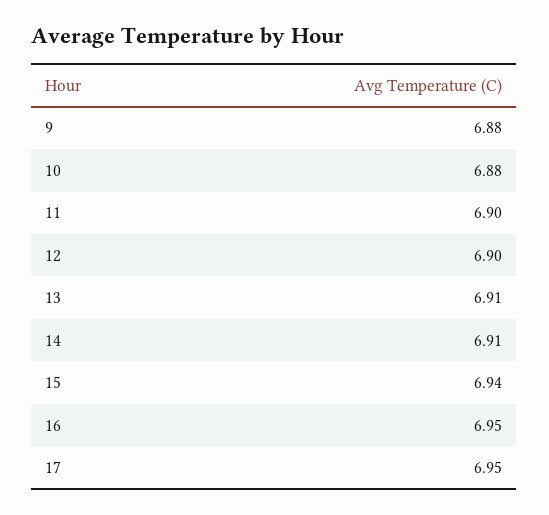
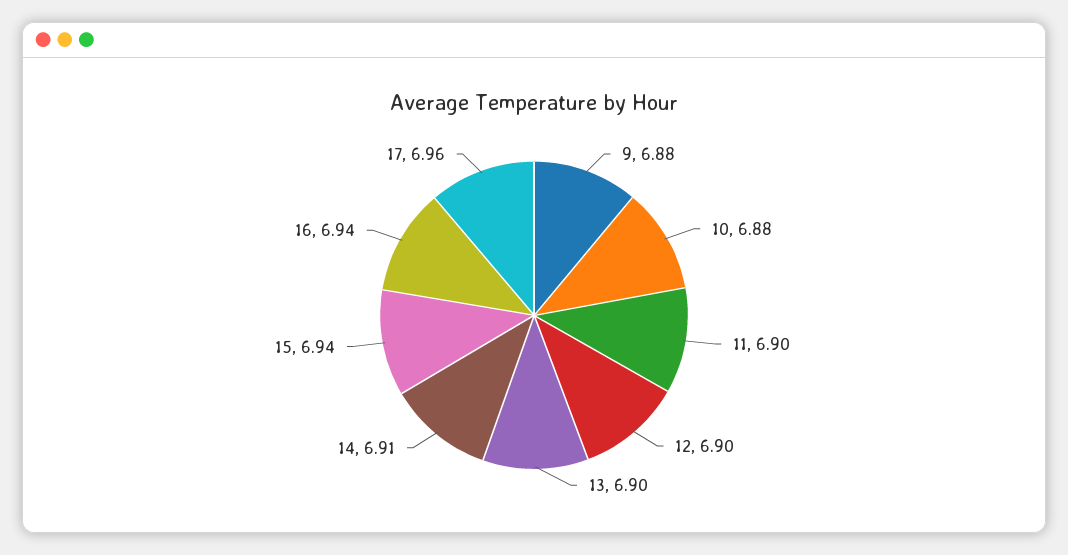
13: 6.91 -> 6.9
16: 6.95 -> 6.94
17: 6.95 -> 6.96

